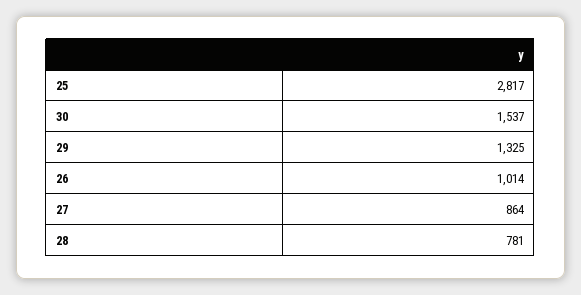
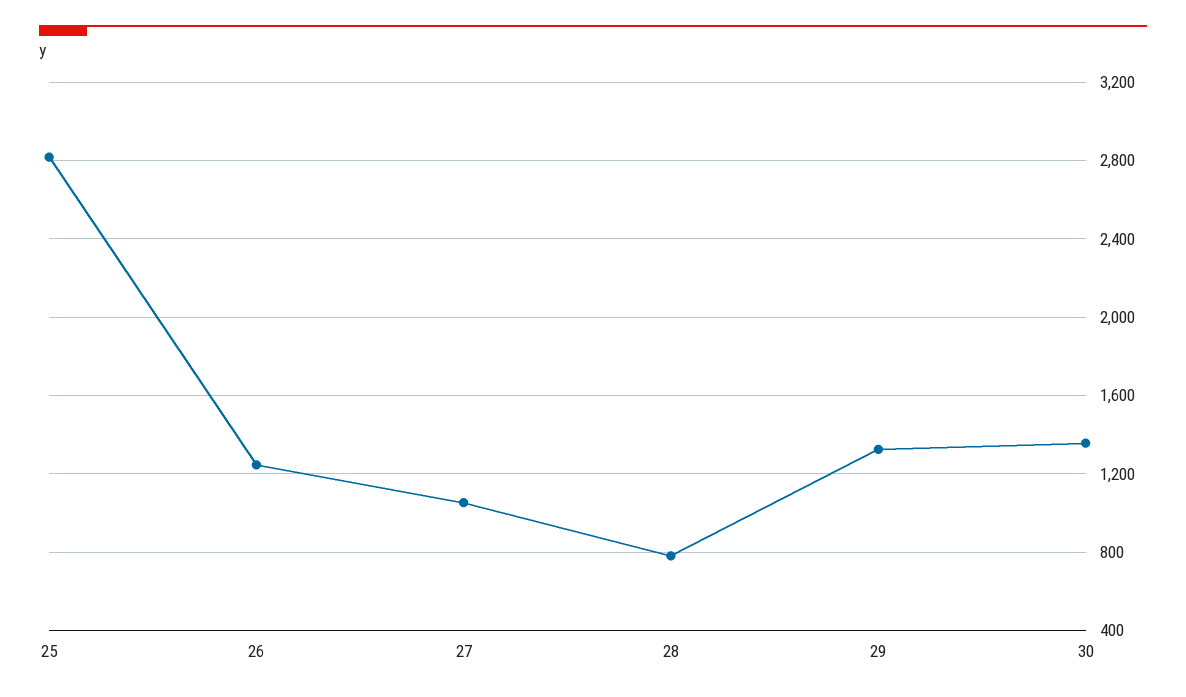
30: 1537 -> 1350
26: 1014 -> 1250
27: 864 -> 1050

